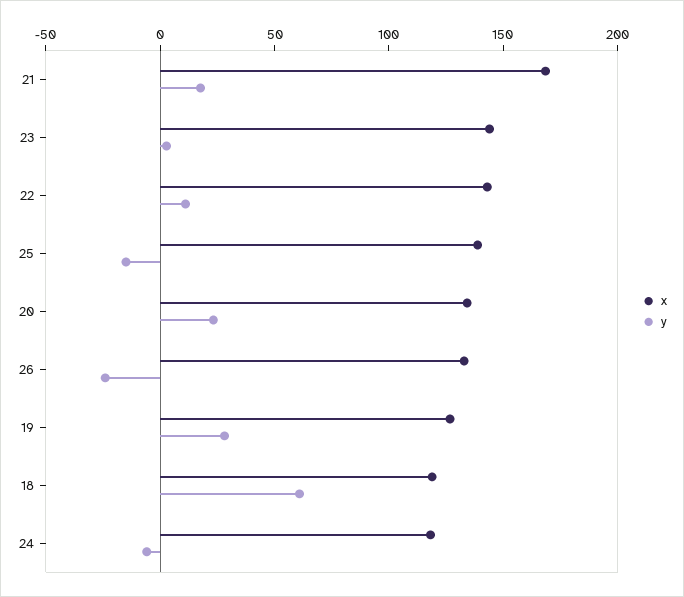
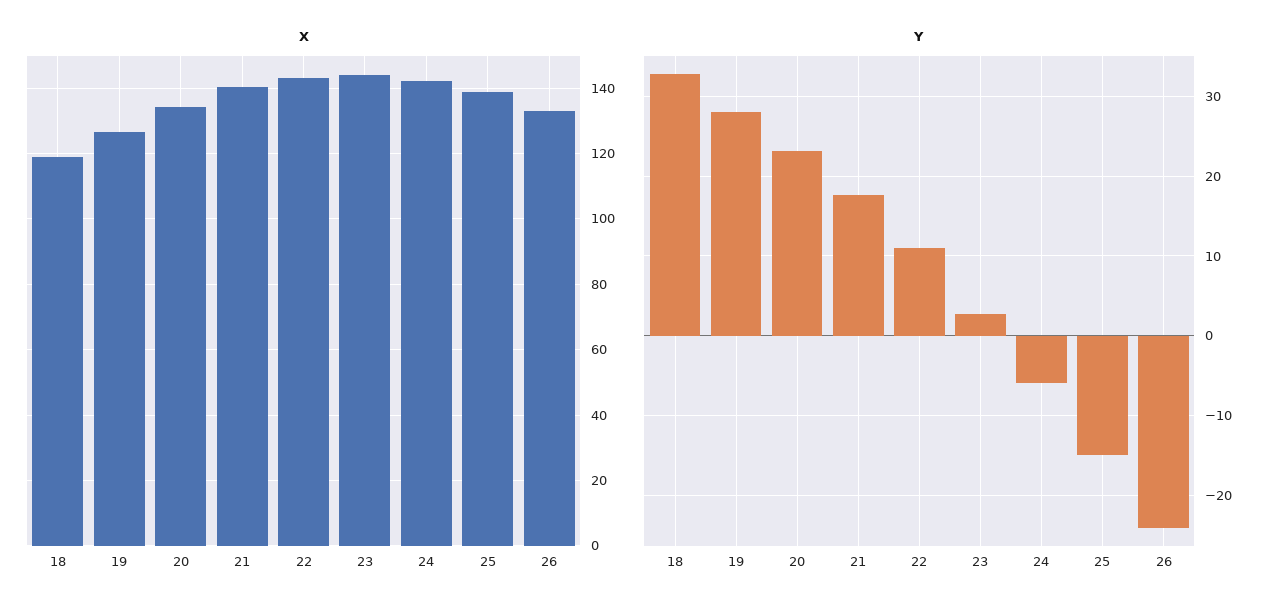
x, 21: 170 -> 140
y, 18: 60 -> 33
x, 24: 120 -> 142

